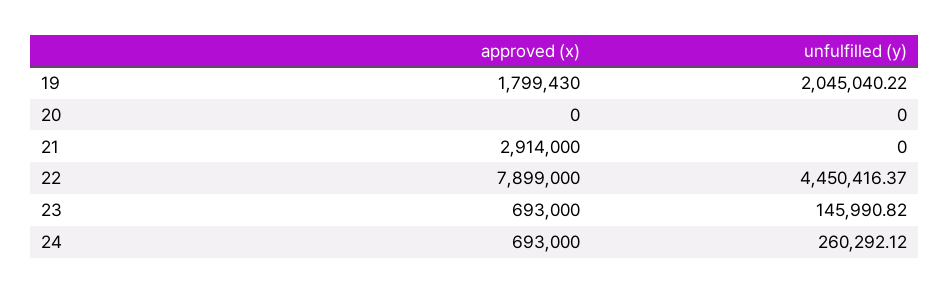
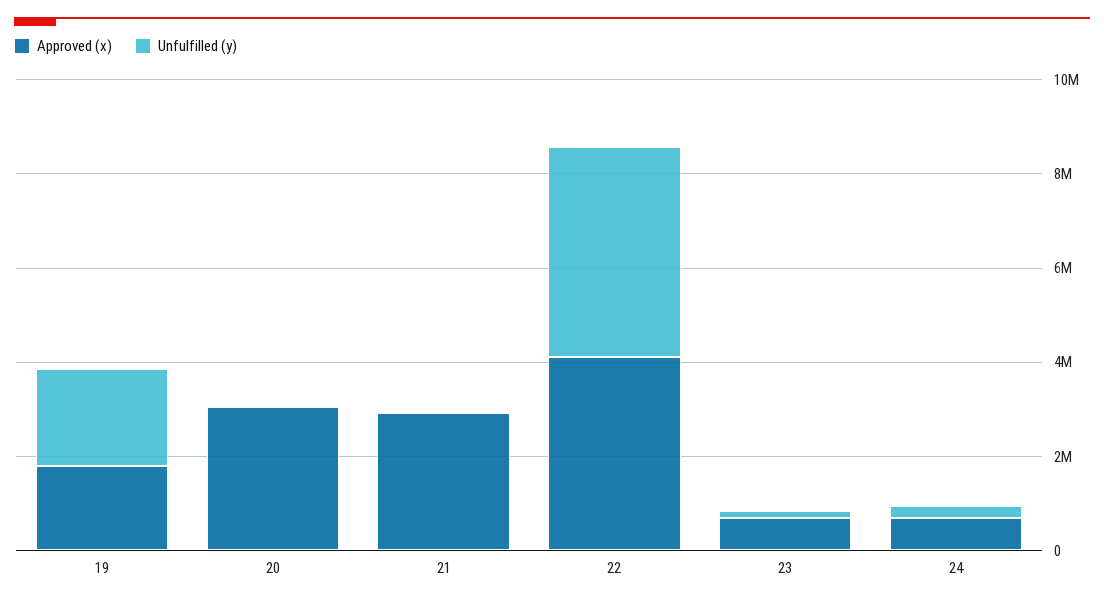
approved (x), 20: 0 -> 3000000
approved (x), 22: 7899000 -> 4000000

